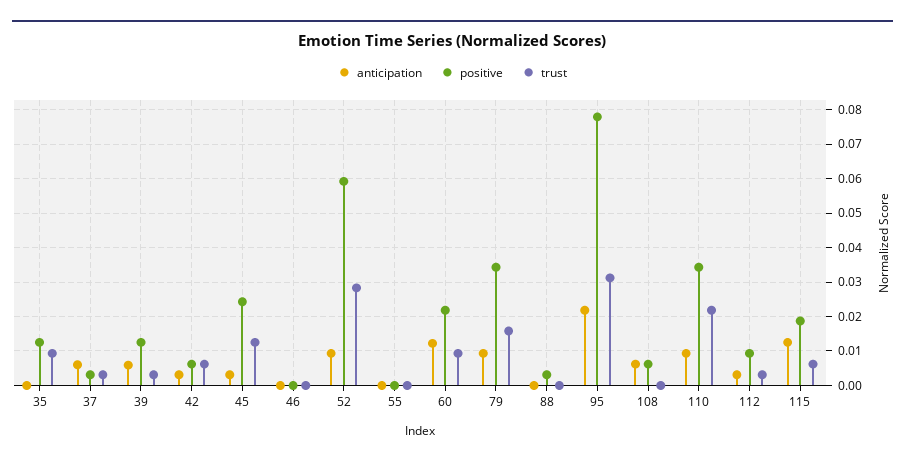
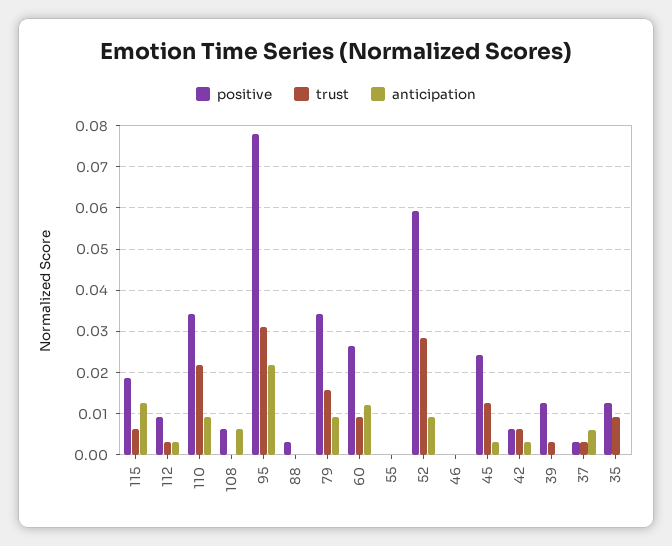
anticipation, 39: 0.006 -> 0
positive, 60: 0.022 -> 0.026

